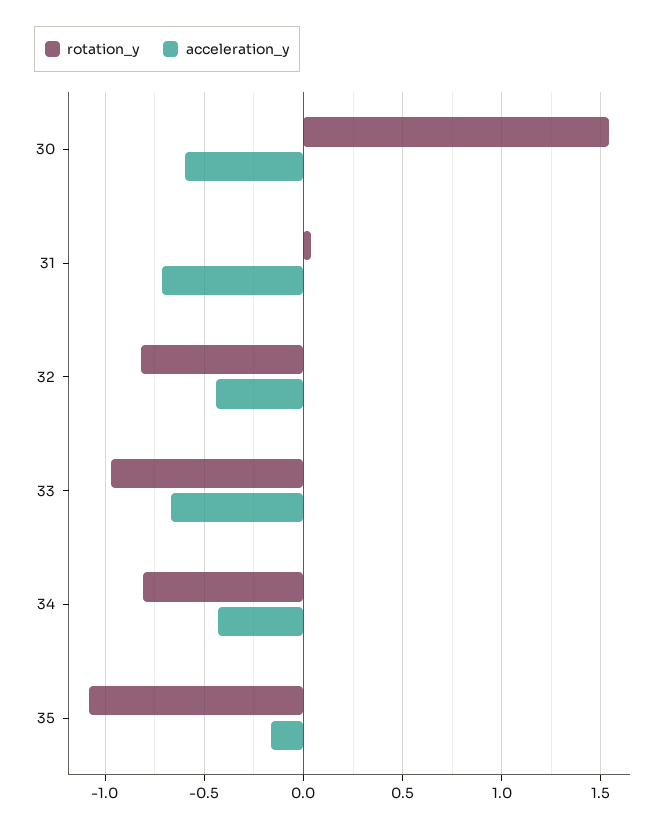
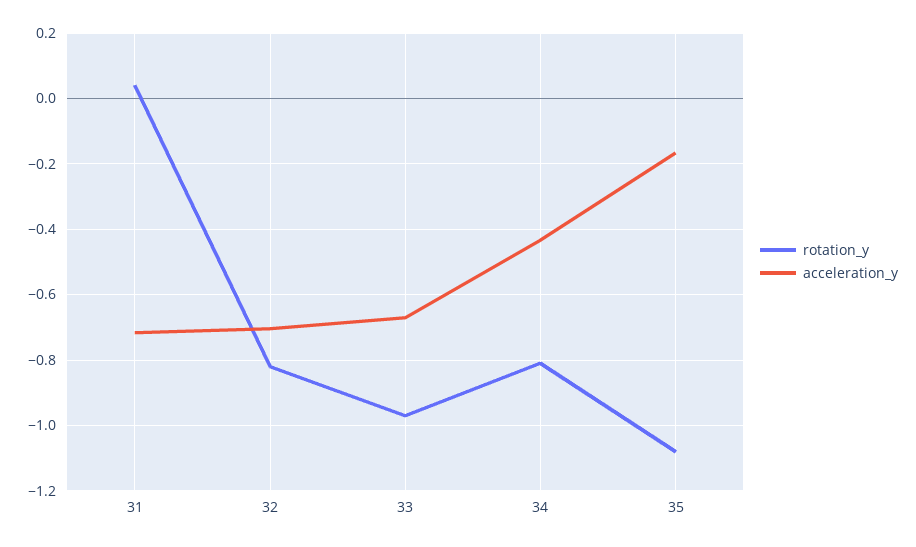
rotation_y, 30: 1.55 -> none
acceleration_y, 30: -0.6 -> none
acceleration_y, 32: -0.45 -> -0.7

